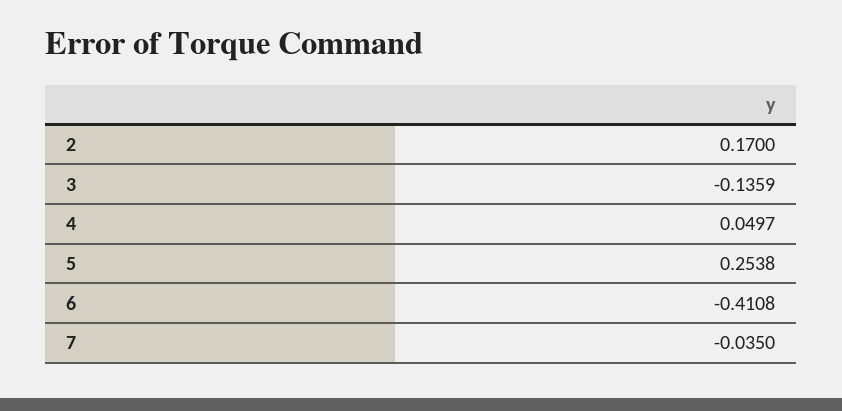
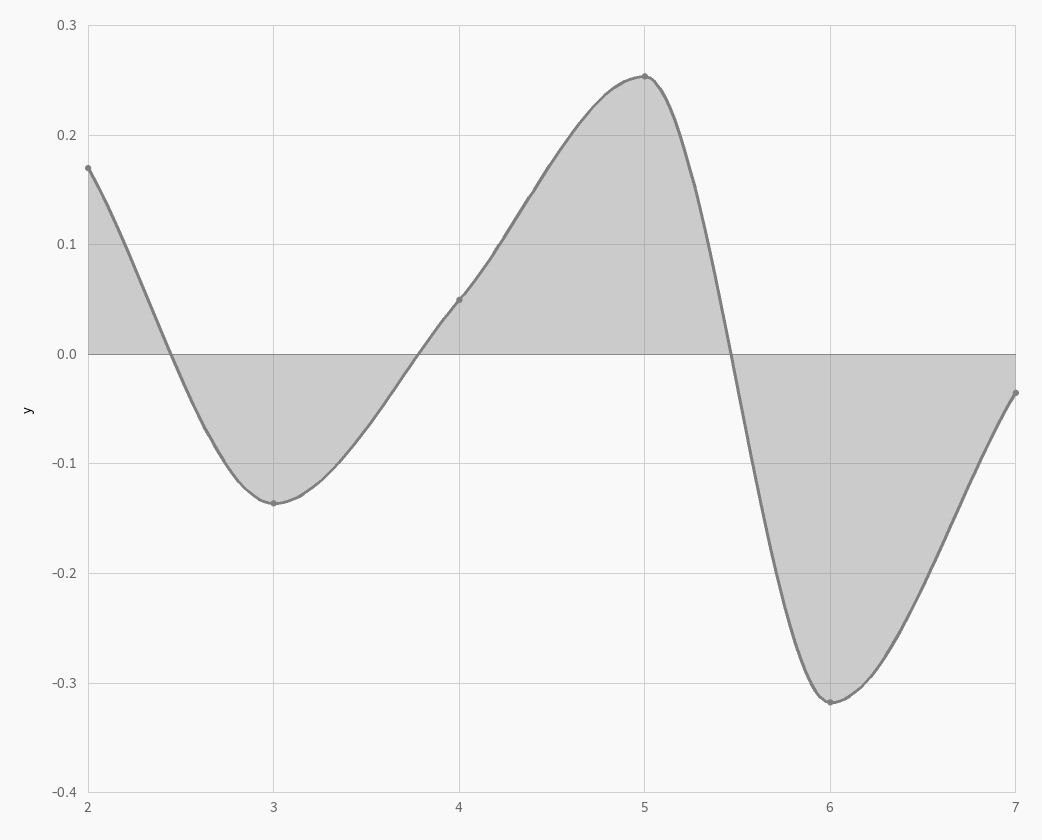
6: -0.4108 -> -0.32

